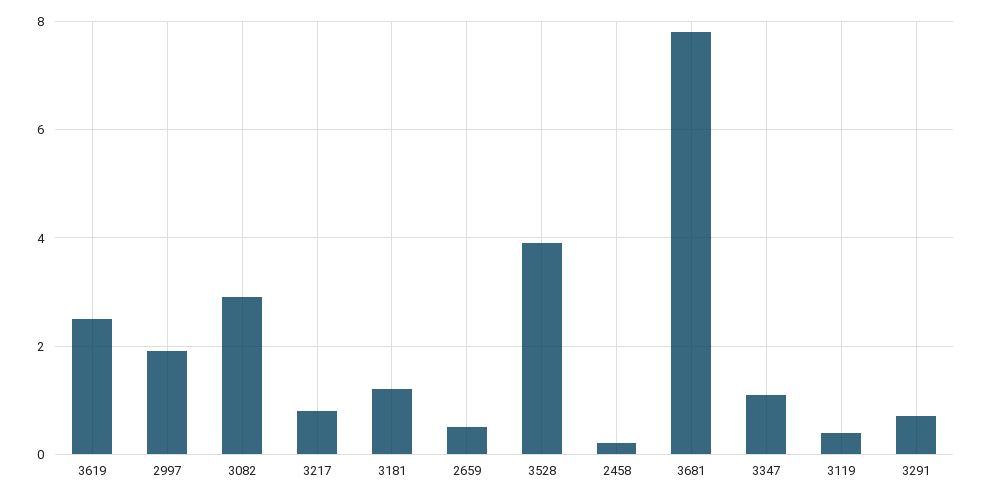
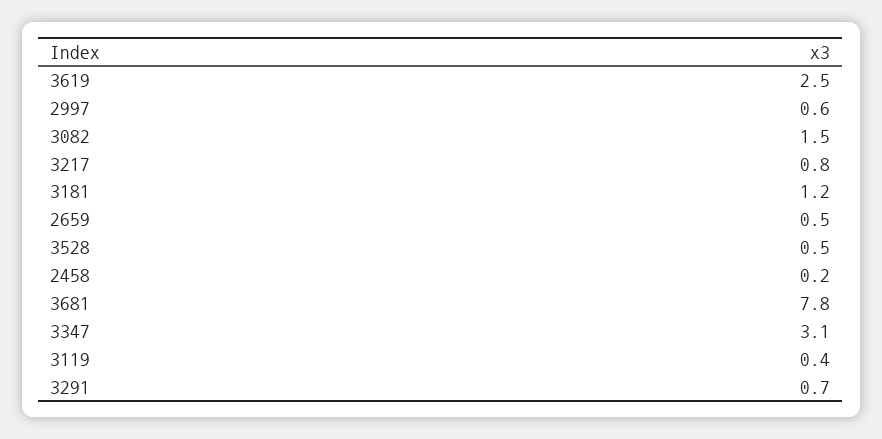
2997: 2 -> 0.6
3082: 3 -> 1.5
3528: 4 -> 0.5
3347: 1 -> 3.1

